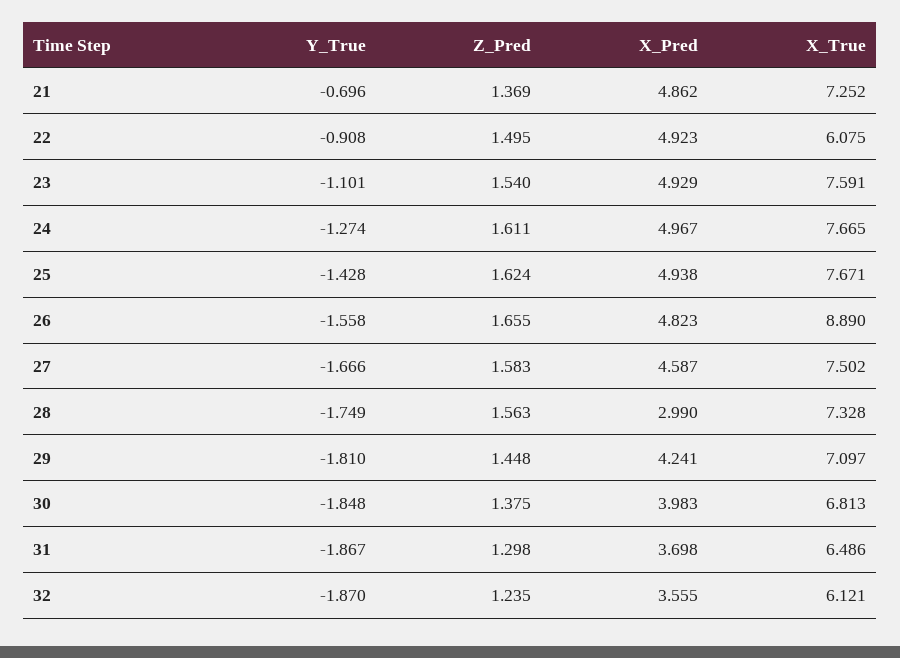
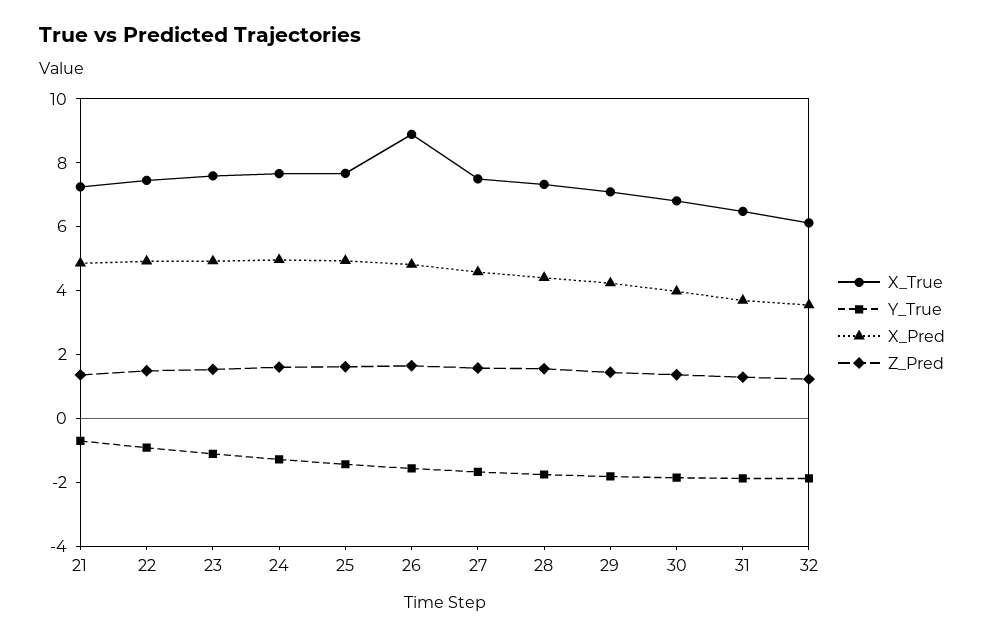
X_True, 22: 6.075 -> 7.5
X_Pred, 28: 2.99 -> 4.5

